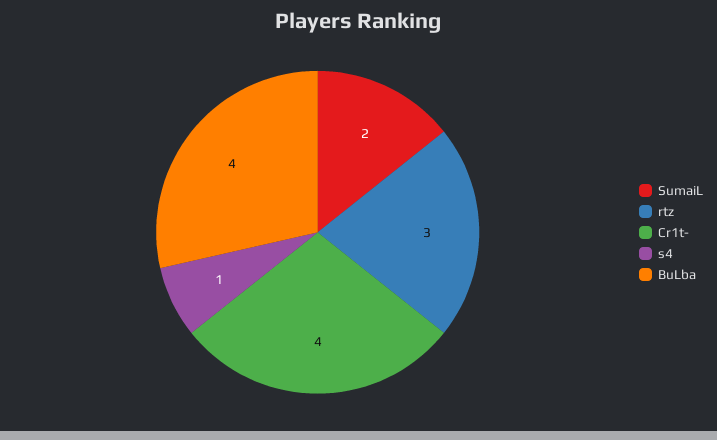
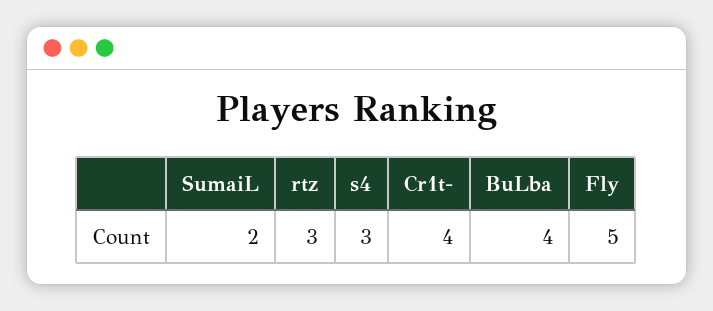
s4: 1 -> 3
Fly: none -> 5

